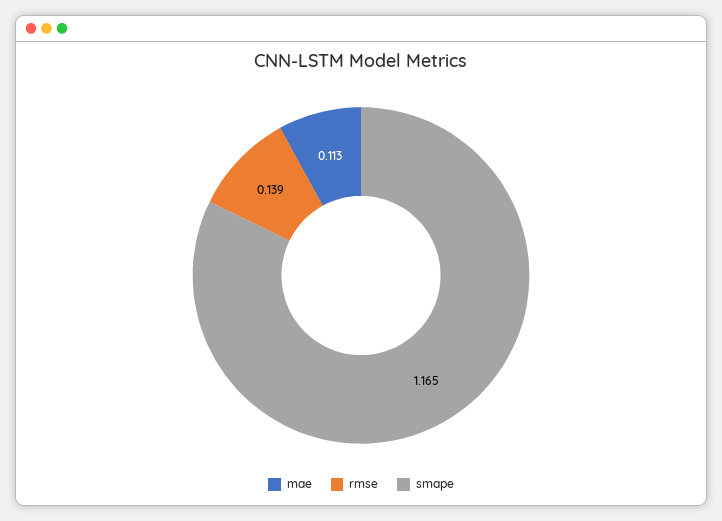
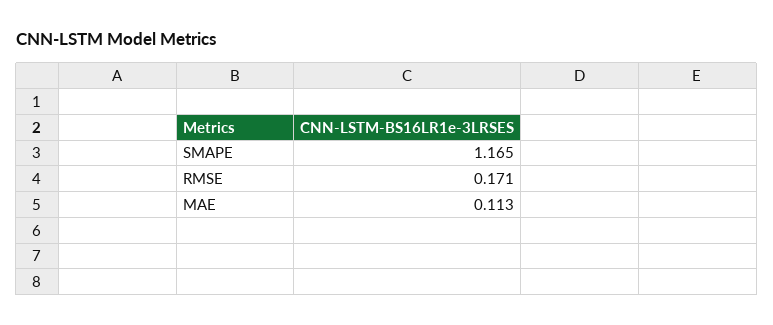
rmse: 0.139 -> 0.171

